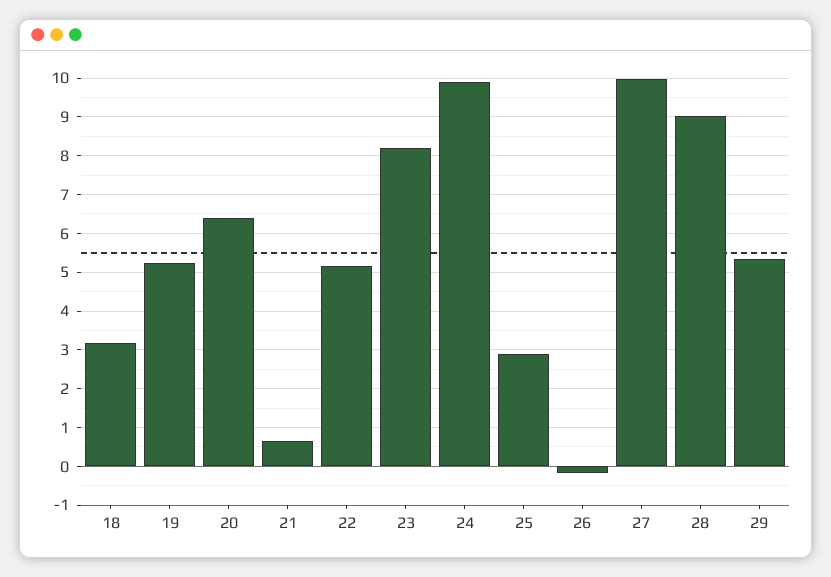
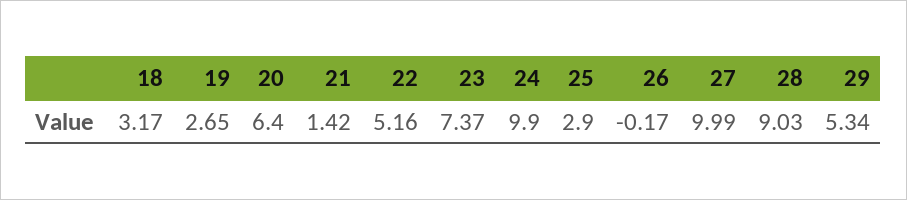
19: 5.2 -> 2.65
21: 0.6 -> 1.42
23: 8.2 -> 7.37

